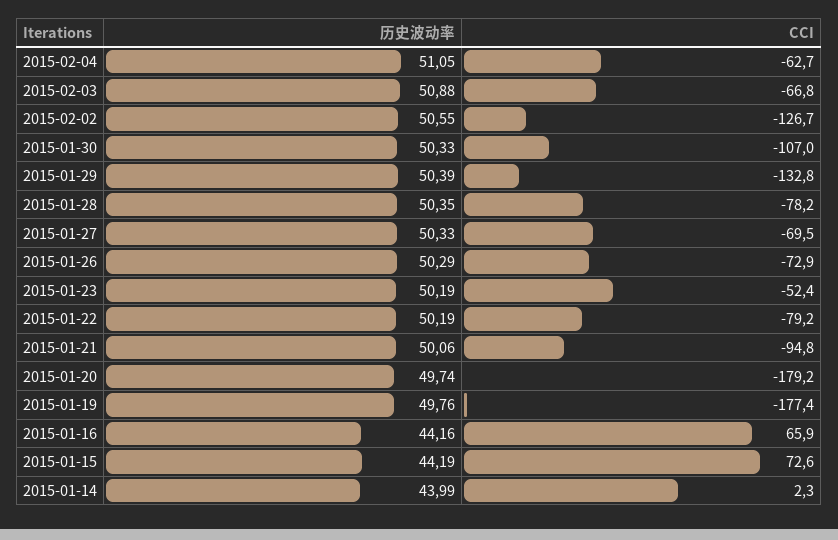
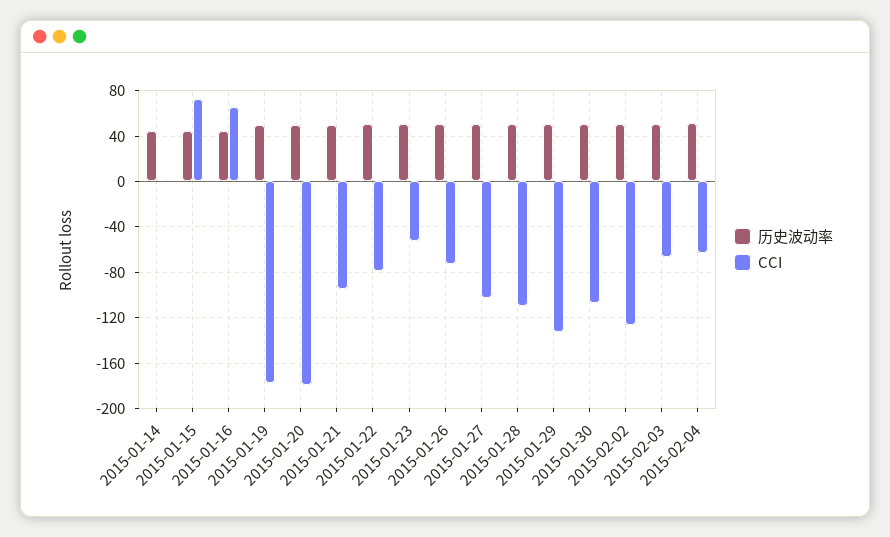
CCI, 2015-01-28: -78.2 -> -110
CCI, 2015-01-27: -69.5 -> -100

